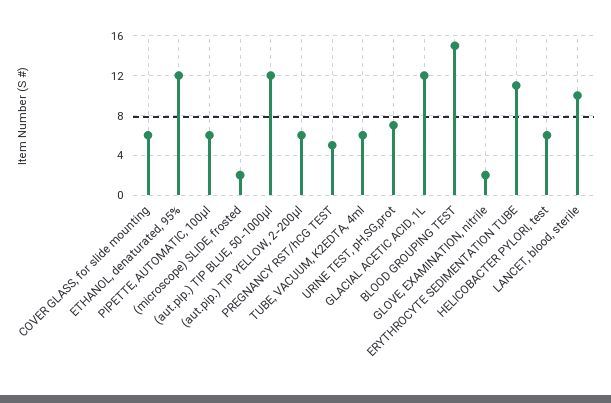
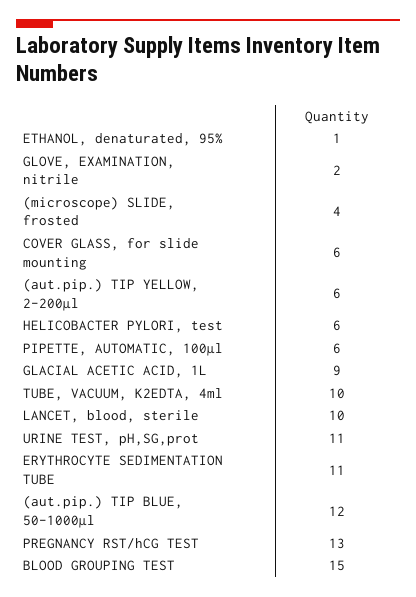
ETHANOL, denaturated, 95%: 12 -> 1
(microscope) SLIDE, frosted: 2 -> 4
PREGNANCY RST/hCG TEST: 5 -> 13
TUBE, VACUUM, K2EDTA, 4ml: 6 -> 10
URINE TEST, pH,SG,prot: 7 -> 11
GLACIAL ACETIC ACID, 1L: 12 -> 9

